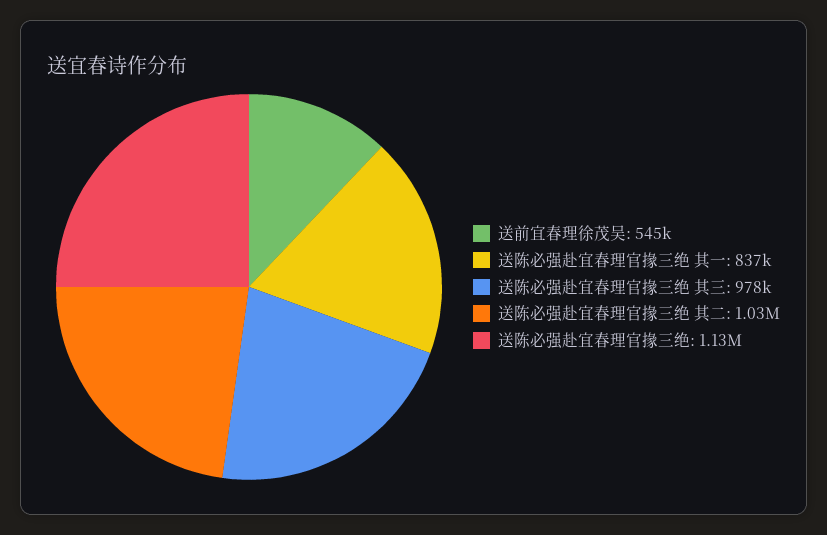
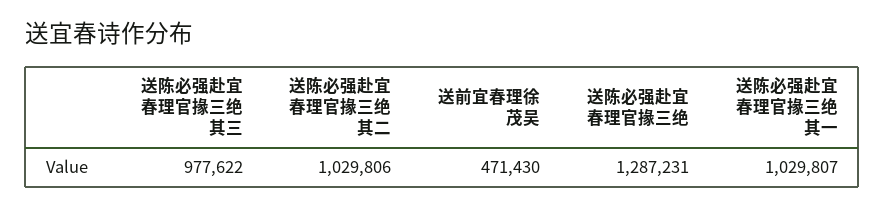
送前宜春理徐茂吴: 545000 -> 471430
送陈必强赴宜春理官掾三绝 其一: 837000 -> 1029807
送陈必强赴宜春理官掾三绝: 1130000 -> 1287231

